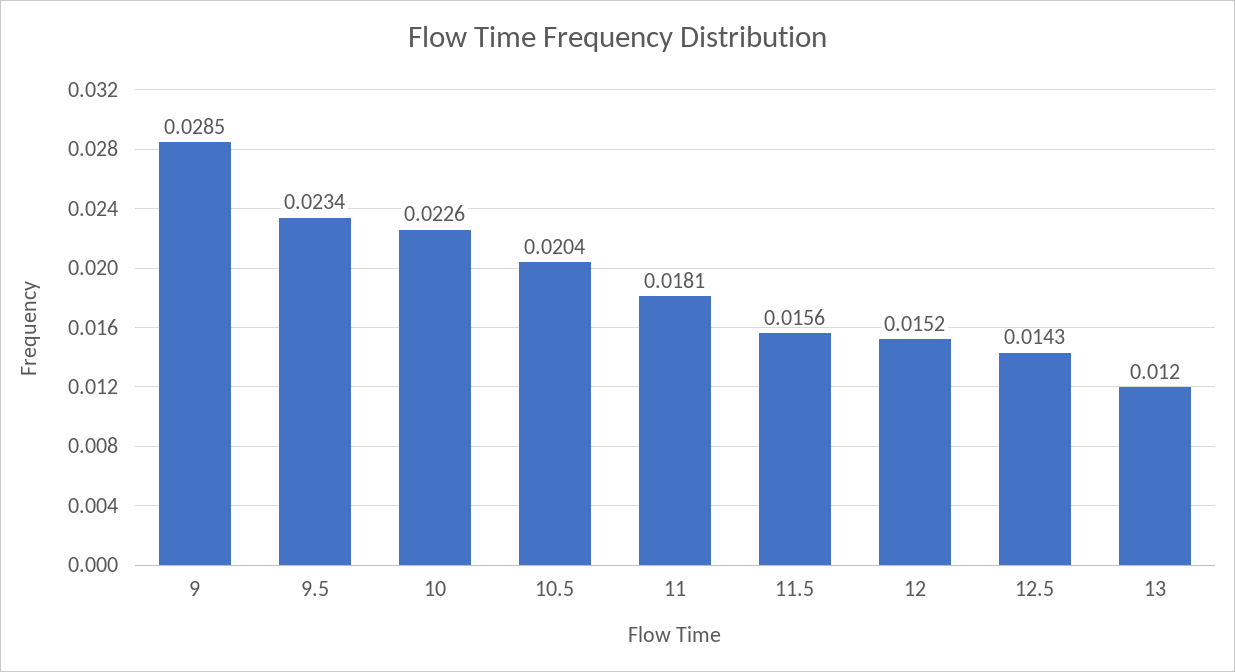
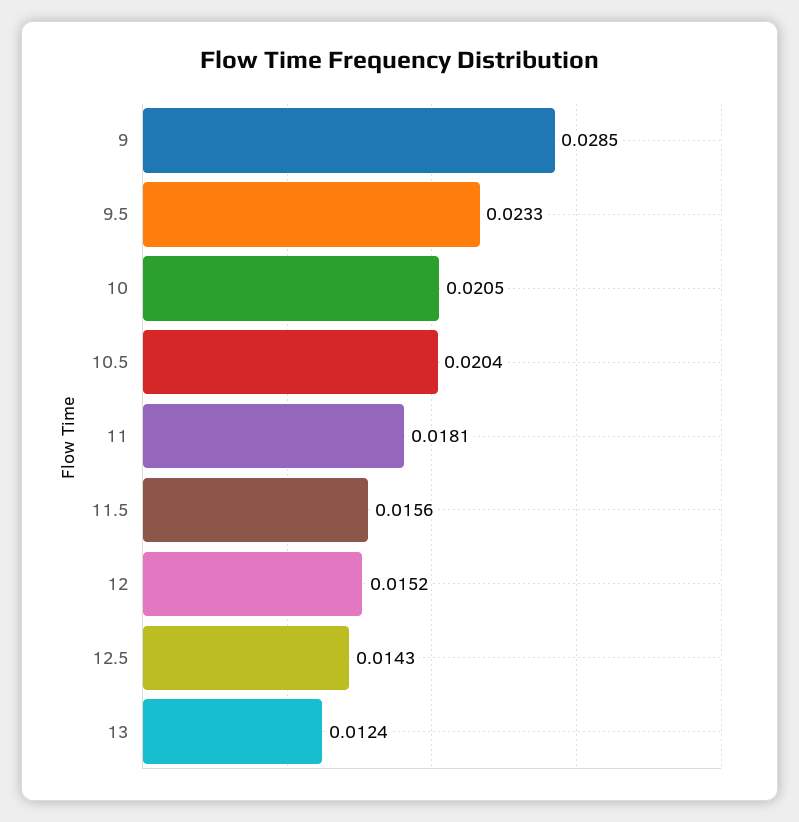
9.5: 0.0234 -> 0.0233
10: 0.0226 -> 0.0205
13: 0.012 -> 0.0124

